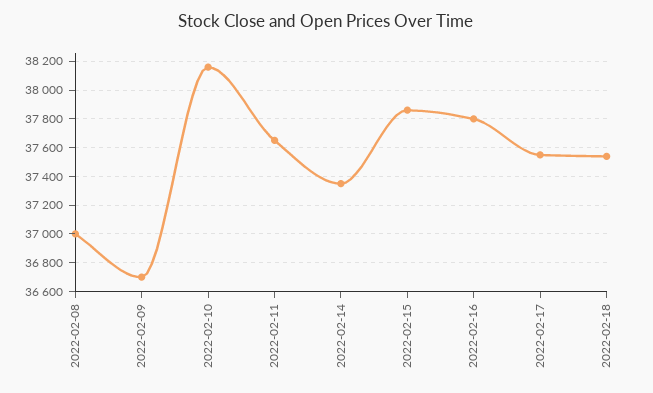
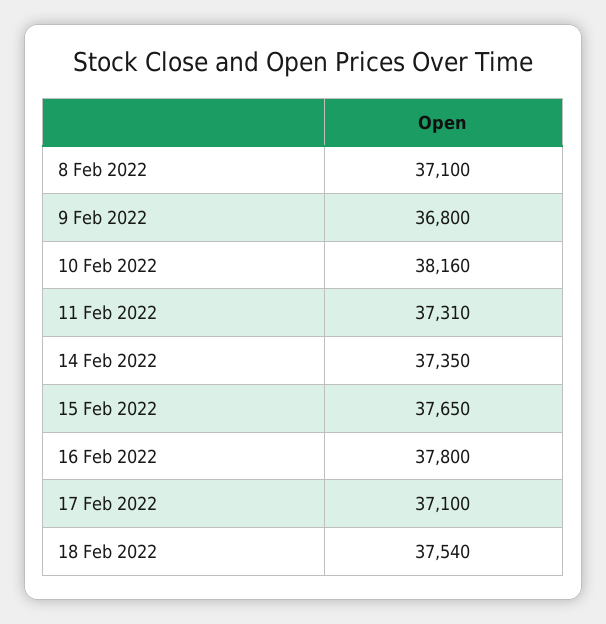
2022-02-08: 37000 -> 37100
2022-02-09: 36700 -> 36800
2022-02-11: 37650 -> 37310
2022-02-15: 37850 -> 37650
2022-02-17: 37550 -> 37100

